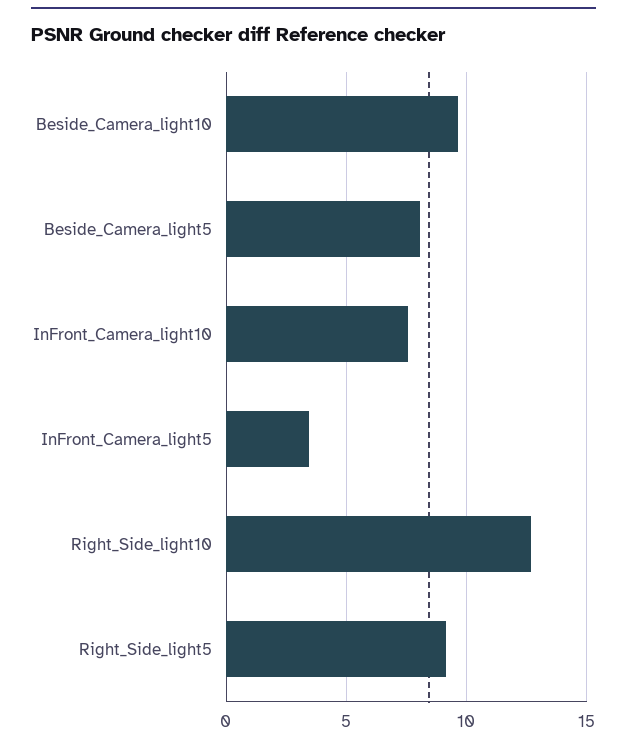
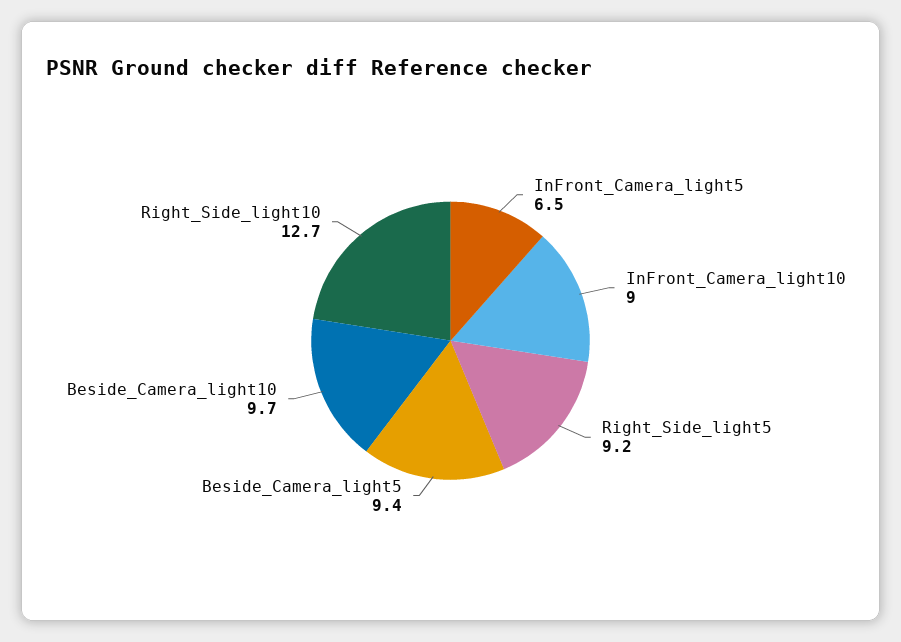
Beside_Camera_light5: 8 -> 9.4
InFront_Camera_light10: 7.5 -> 9
InFront_Camera_light5: 3.5 -> 6.5

